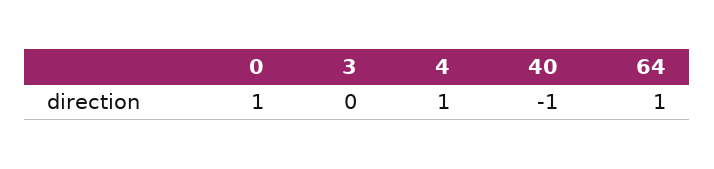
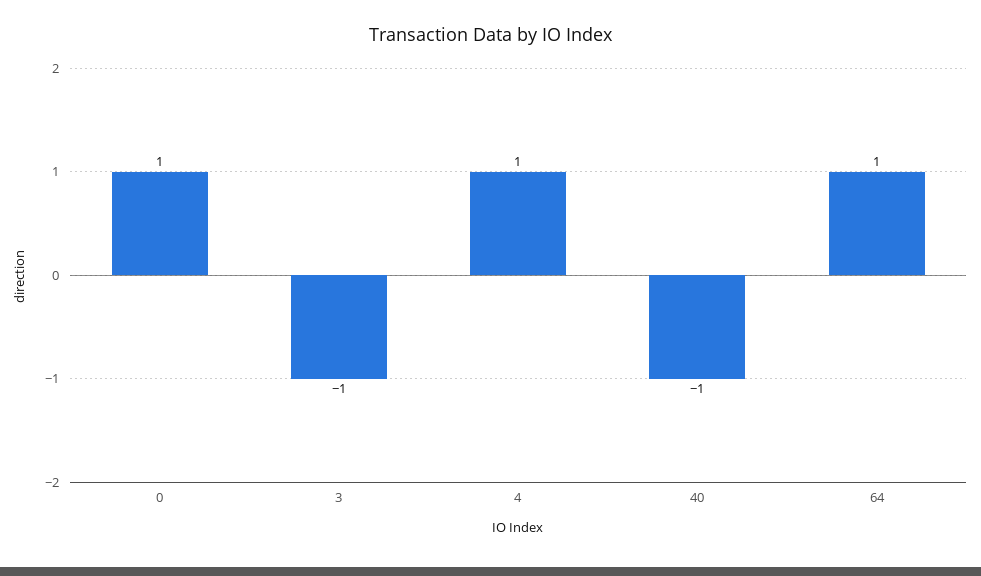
3: 0 -> -1

